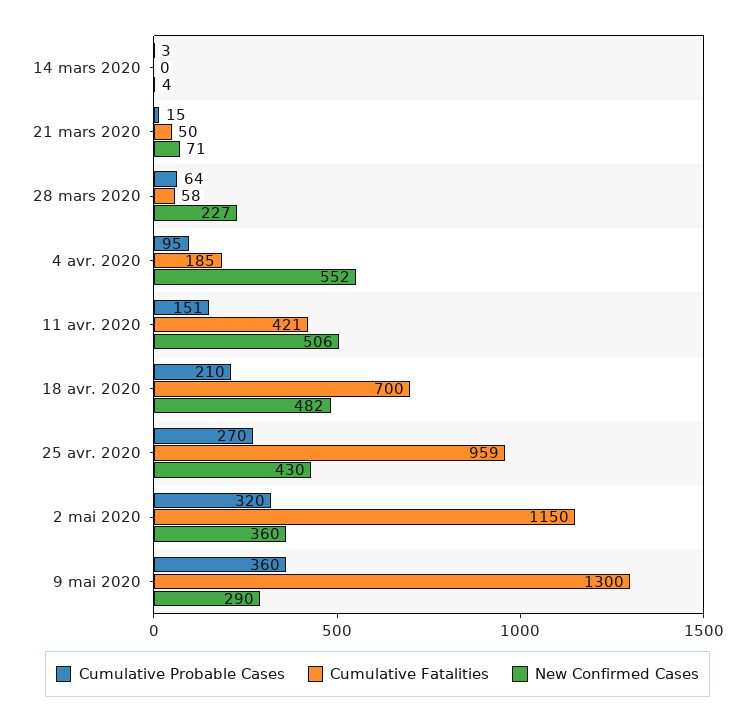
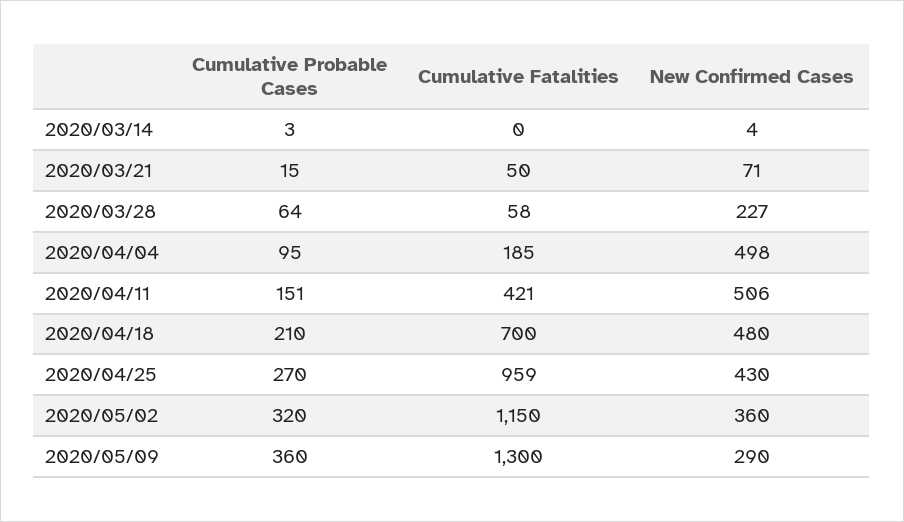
New Confirmed Cases, 4 avr. 2020: 552 -> 498
New Confirmed Cases, 18 avr. 2020: 482 -> 480

